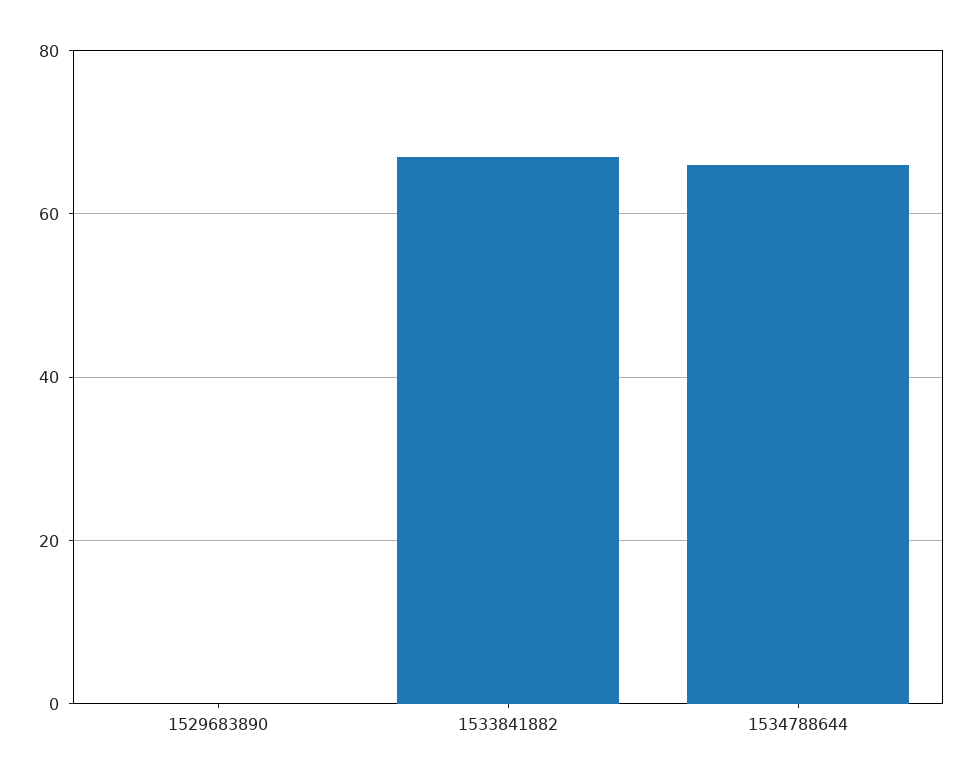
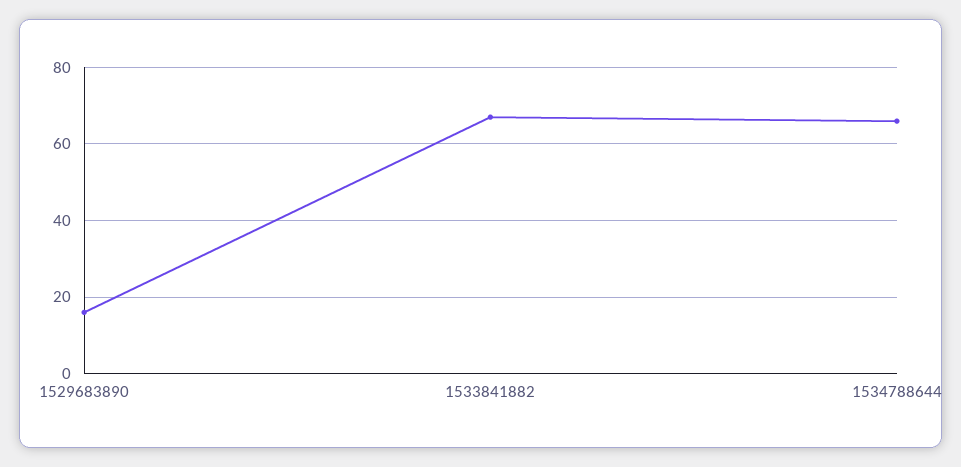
1529683890: 0 -> 15

